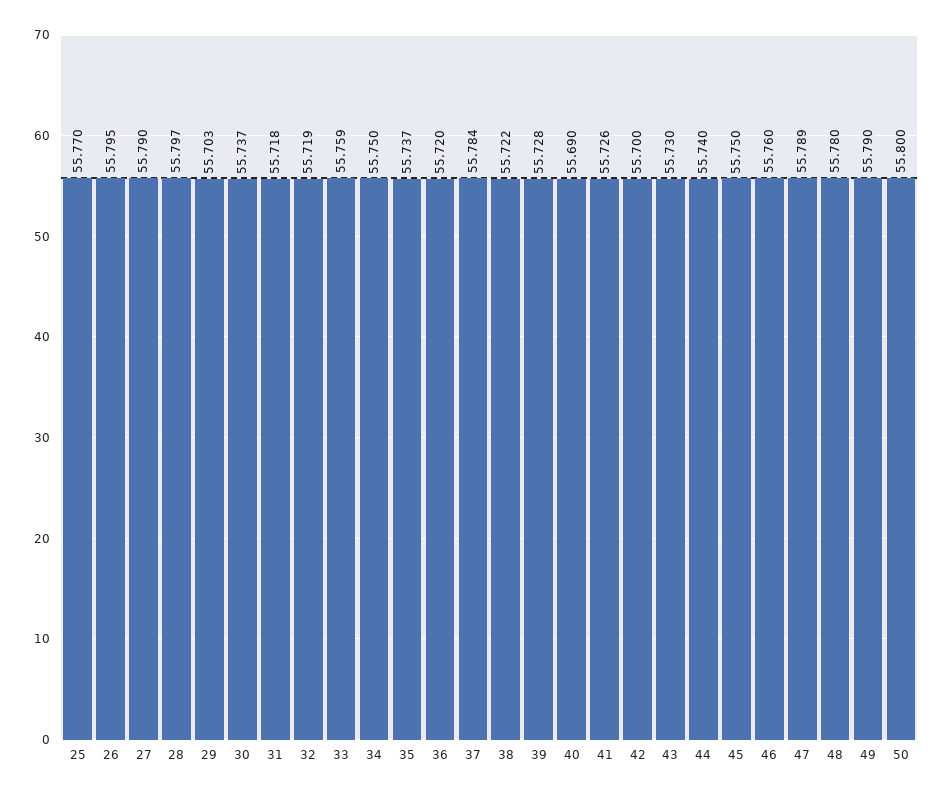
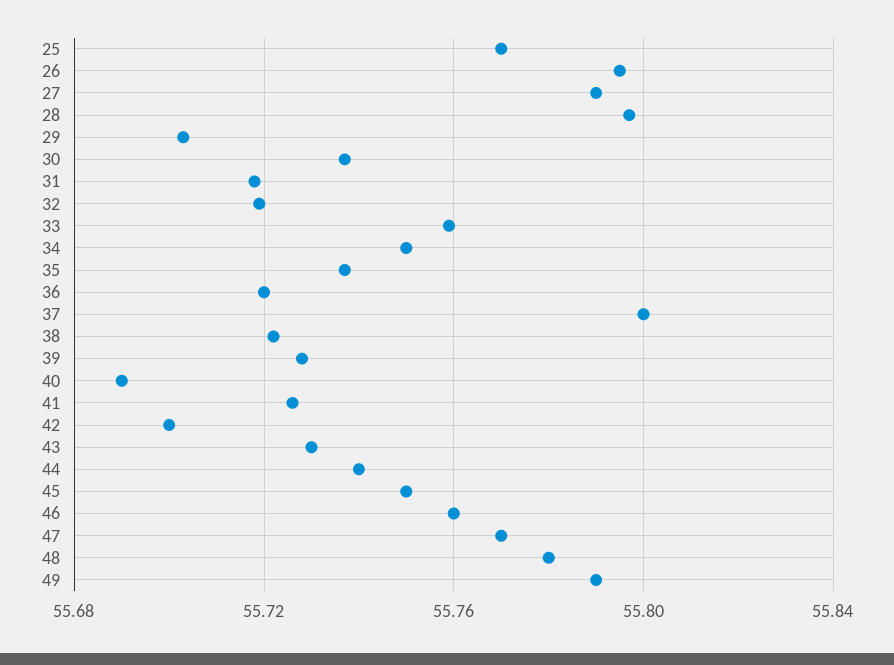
37: 55.784 -> 55.8
47: 55.789 -> 55.77
50: 55.8 -> none

